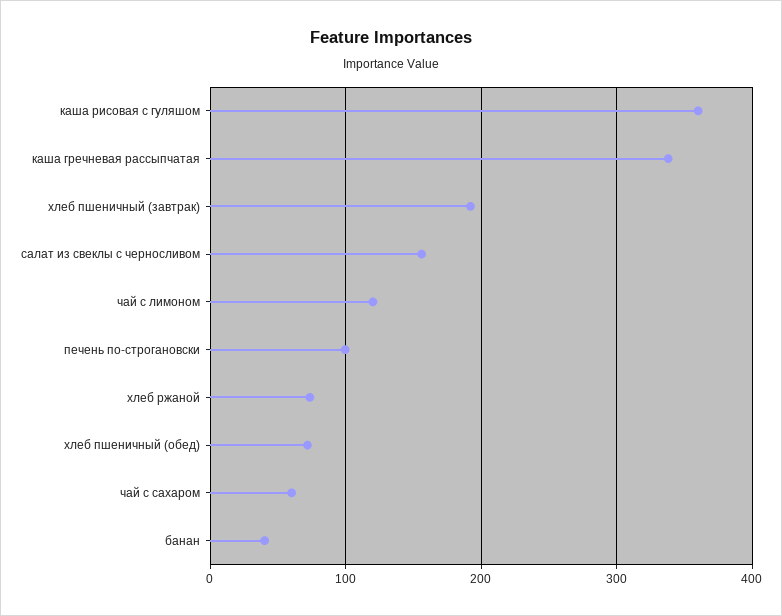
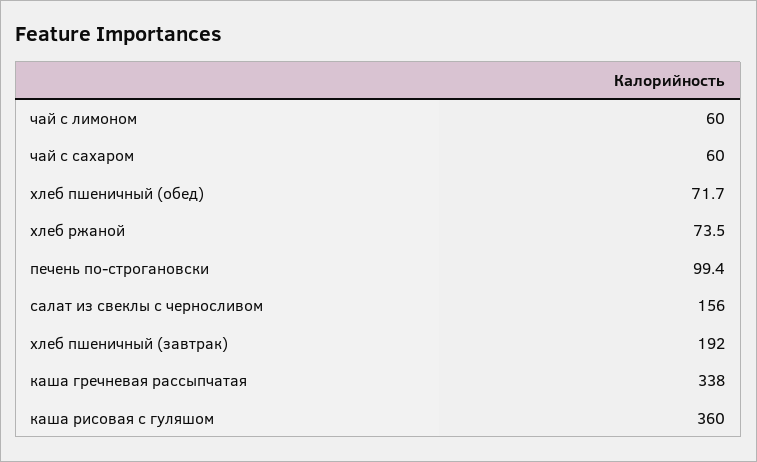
чай с лимоном: 120 -> 60
банан: 40 -> none

